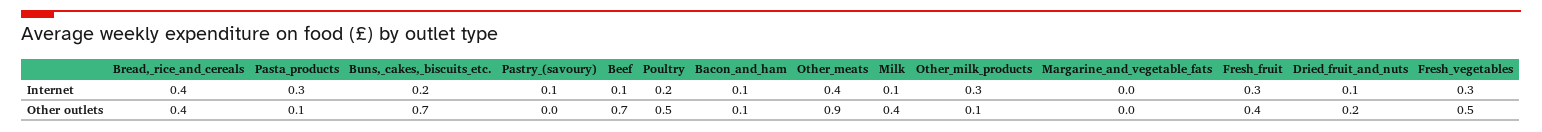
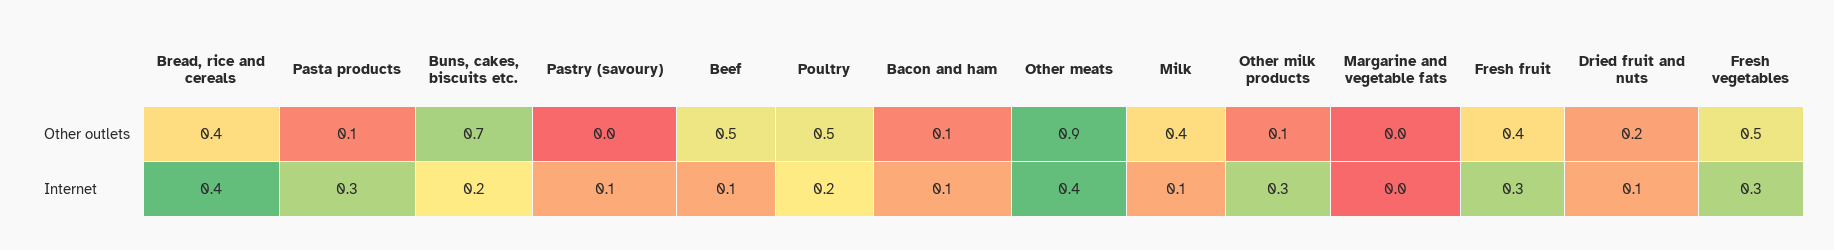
Beef, Other outlets: 0.7 -> 0.5

